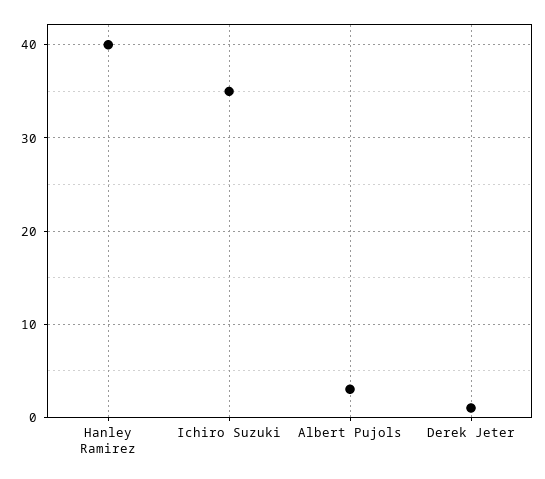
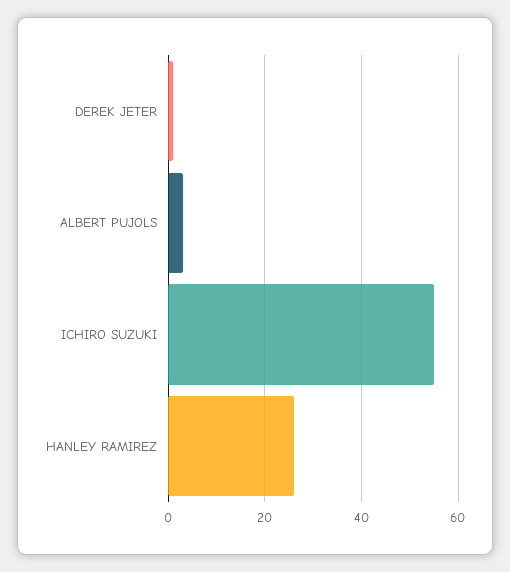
Hanley Ramirez: 40 -> 25
Ichiro Suzuki: 35 -> 55

